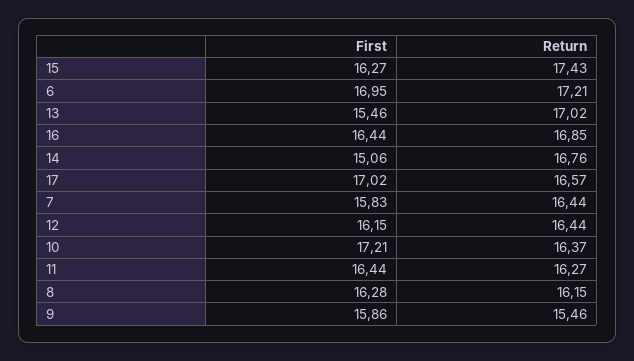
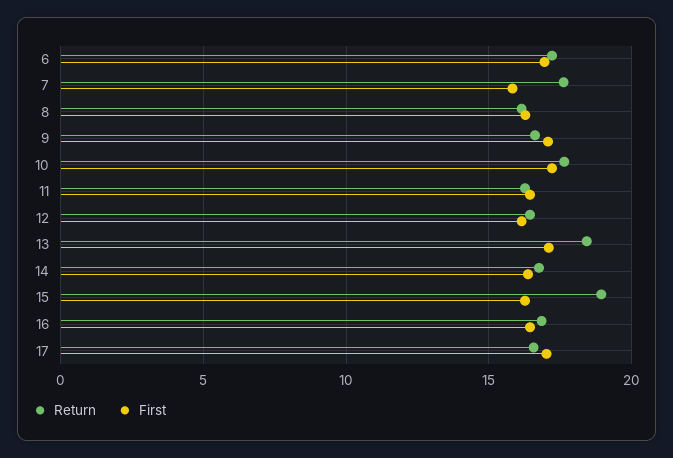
Return, 15: 17.43 -> 19
First, 13: 15.46 -> 17
Return, 13: 17.02 -> 18.5
First, 14: 15.06 -> 16.5
Return, 7: 16.44 -> 17.5
Return, 10: 16.37 -> 17.5
First, 9: 15.86 -> 17
Return, 9: 15.46 -> 16.5

